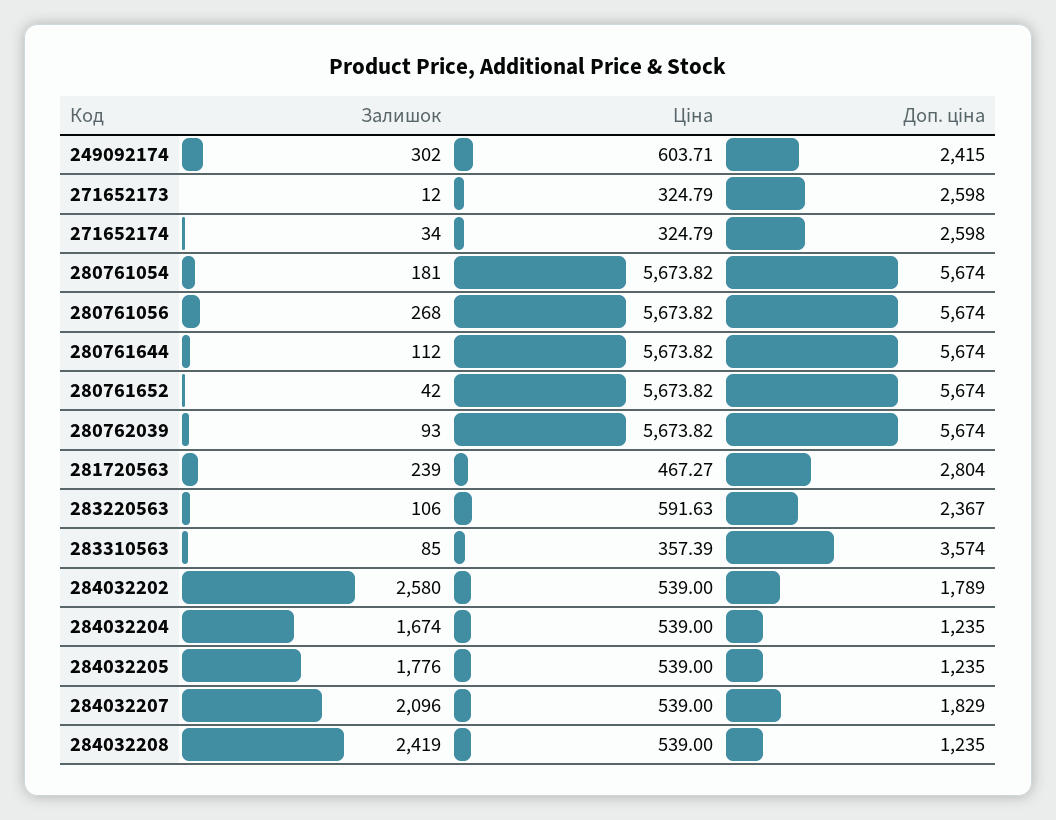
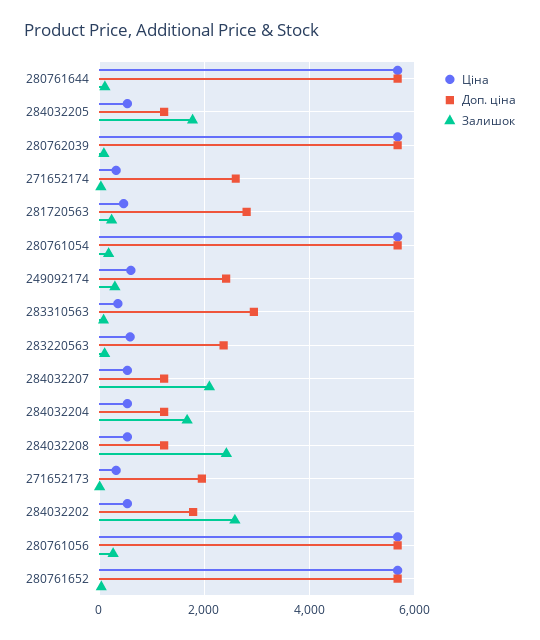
Доп. ціна, 271652173: 2598 -> 2000
Доп. ціна, 283310563: 3574 -> 3000
Доп. ціна, 284032207: 1829 -> 1200

